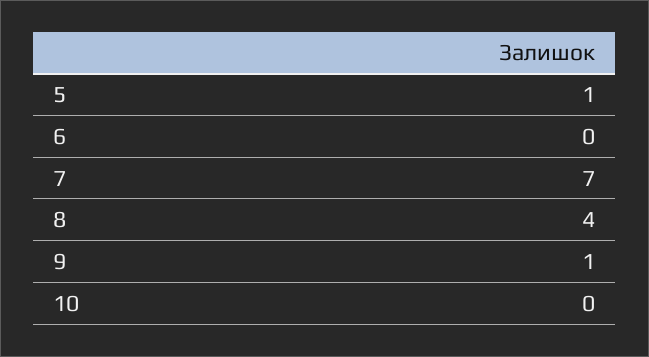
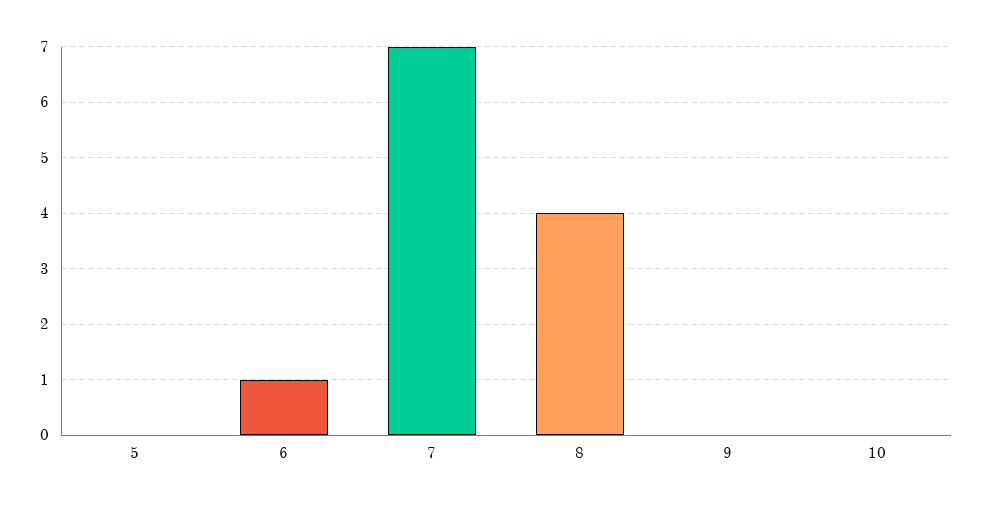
5: 1 -> 0
6: 0 -> 1
9: 1 -> 0

